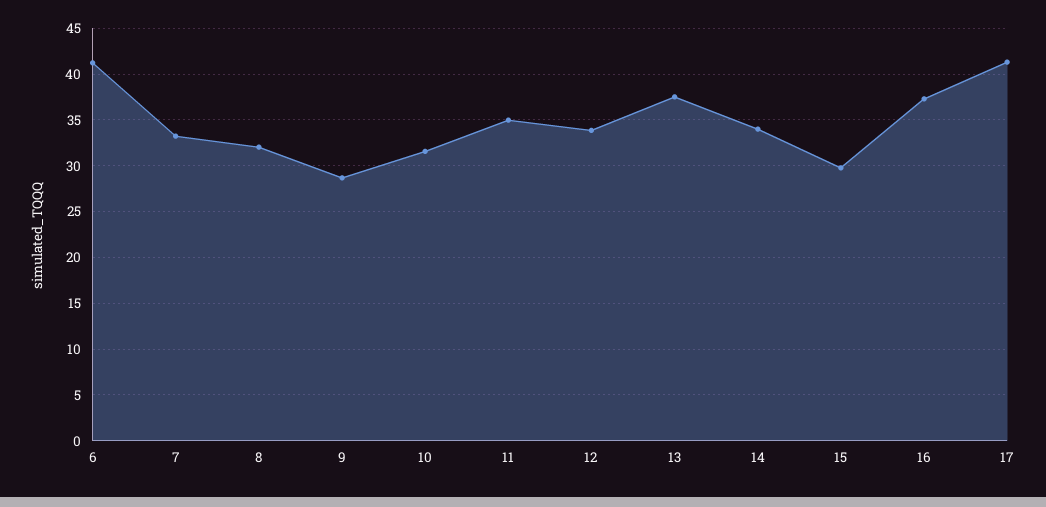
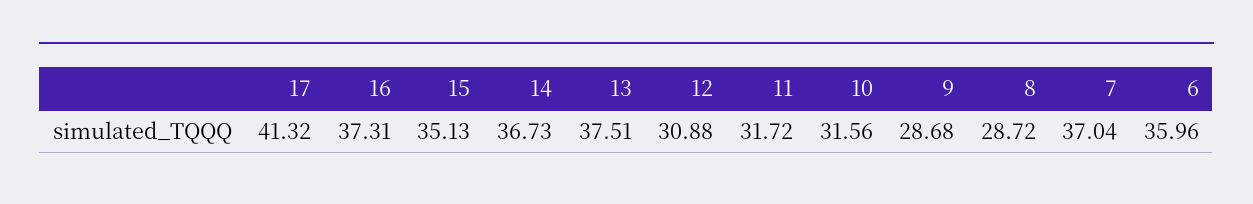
6: 41 -> 35.96
7: 33 -> 37.04
8: 32 -> 28.72
11: 35 -> 31.72
12: 34 -> 30.88
14: 34 -> 36.73
15: 30 -> 35.13

